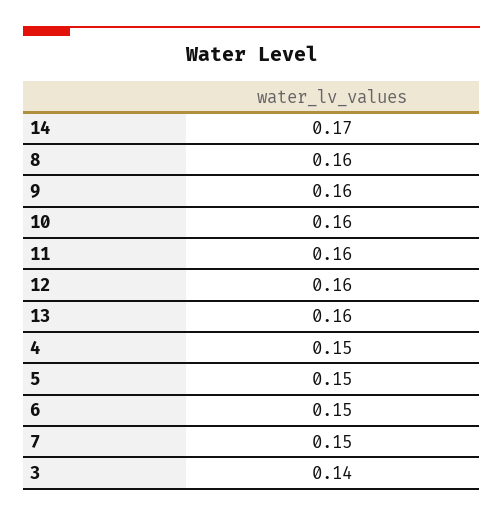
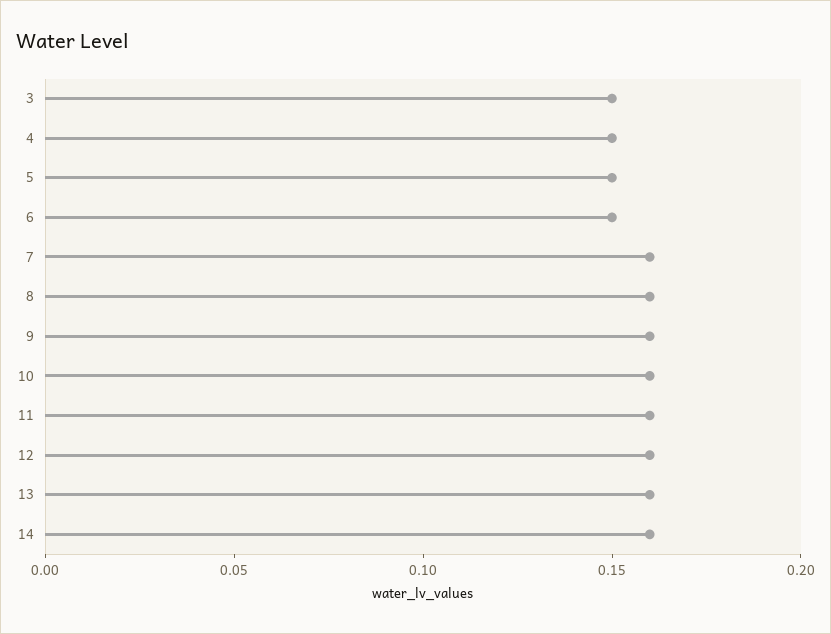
14: 0.17 -> 0.16
7: 0.15 -> 0.16
3: 0.14 -> 0.15

